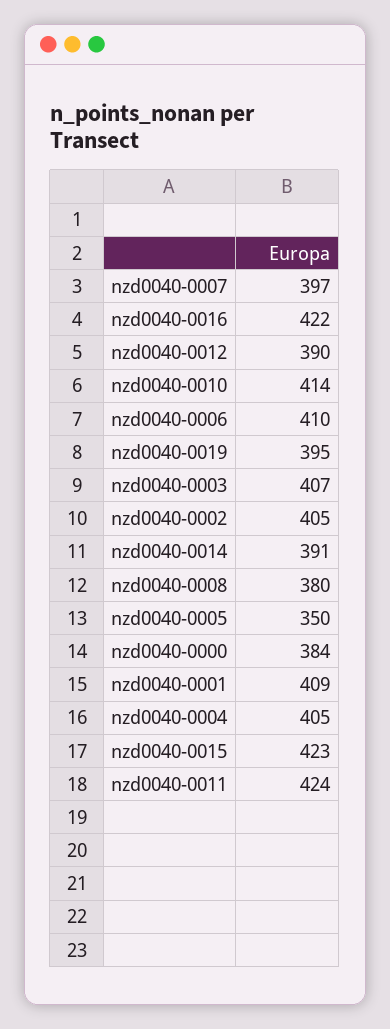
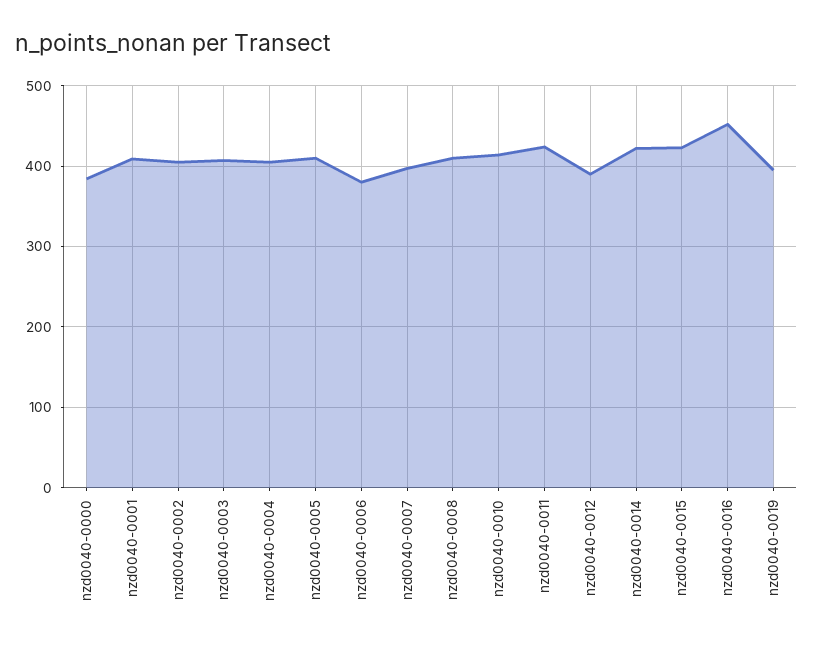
nzd0040-0016: 422 -> 450
nzd0040-0006: 410 -> 380
nzd0040-0014: 391 -> 420
nzd0040-0008: 380 -> 410
nzd0040-0005: 350 -> 410

